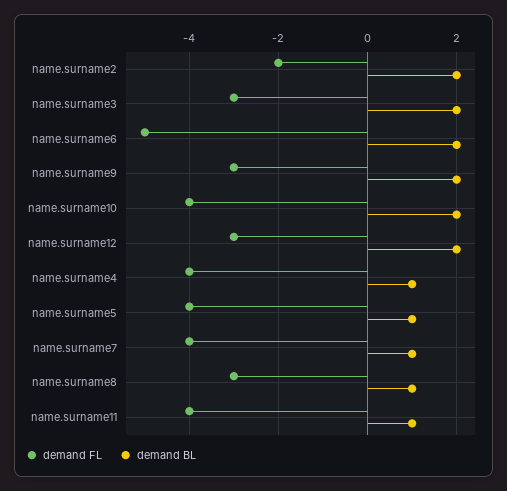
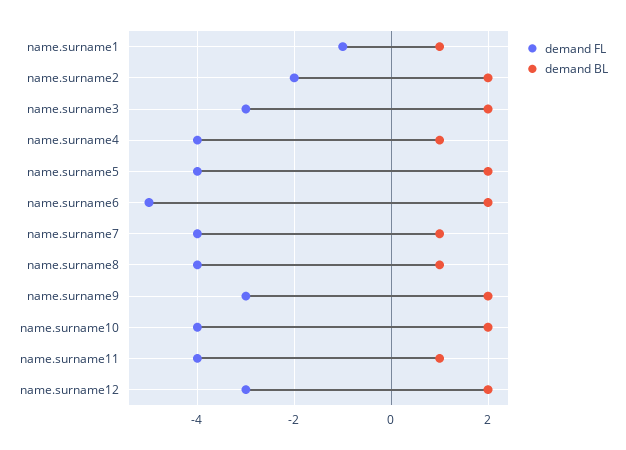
demand BL, name.surname5: 1 -> 2
demand FL, name.surname8: -3 -> -4
demand FL, name.surname1: none -> -1
demand BL, name.surname1: none -> 1

